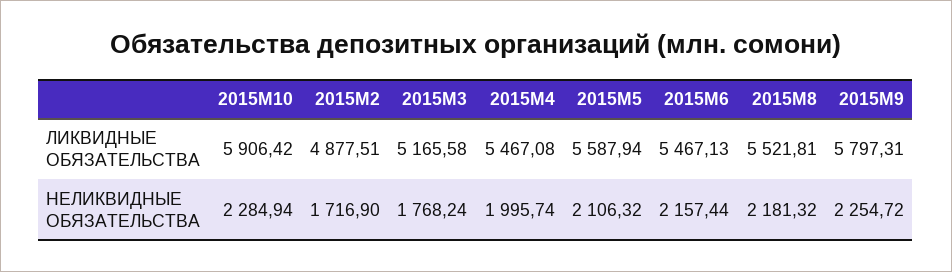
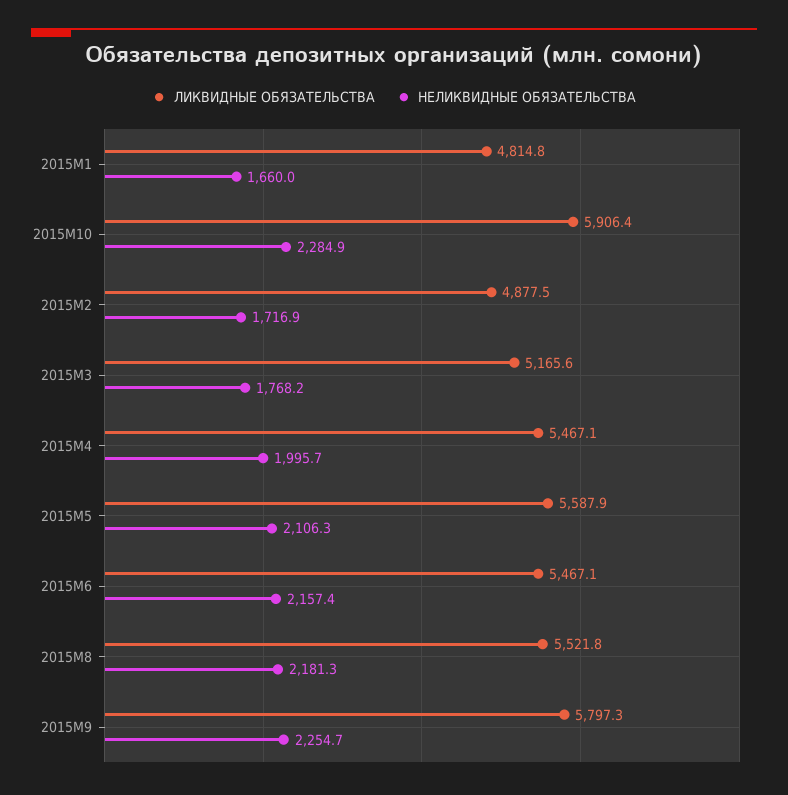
ЛИКВИДНЫЕ ОБЯЗАТЕЛЬСТВА, 2015M1: none -> 4814.8
НЕЛИКВИДНЫЕ ОБЯЗАТЕЛЬСТВА, 2015M1: none -> 1660

